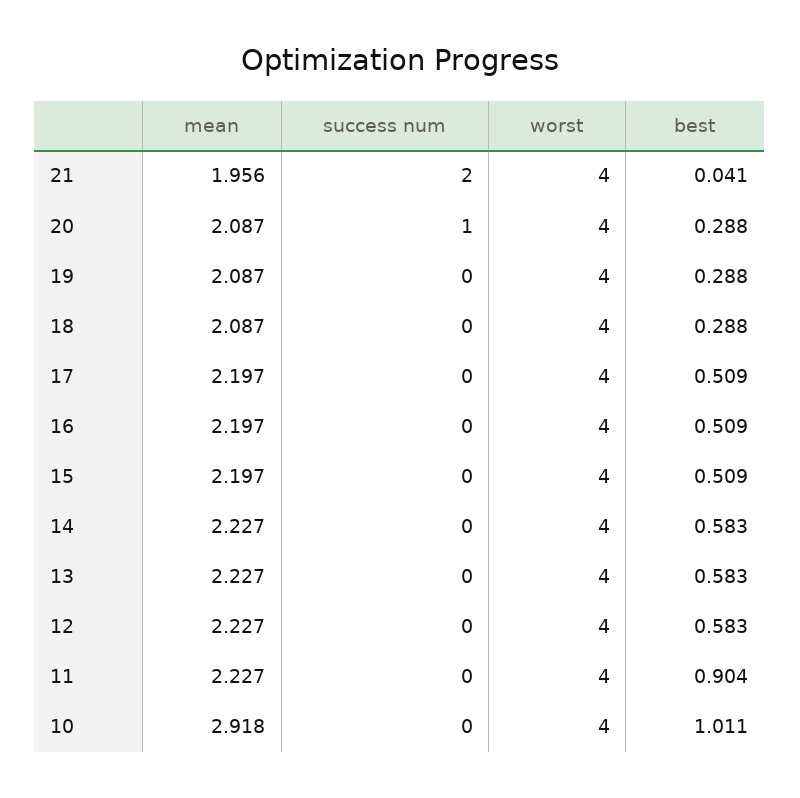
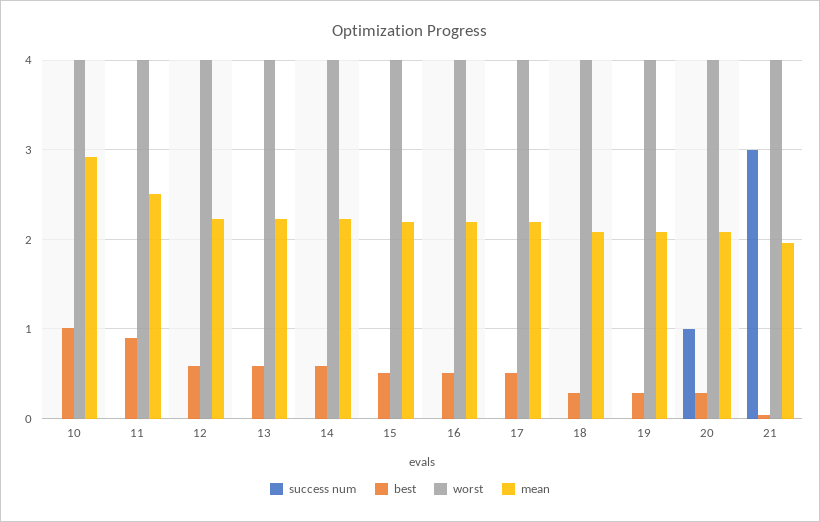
success num, 21: 2 -> 3
mean, 11: 2.227 -> 2.5

